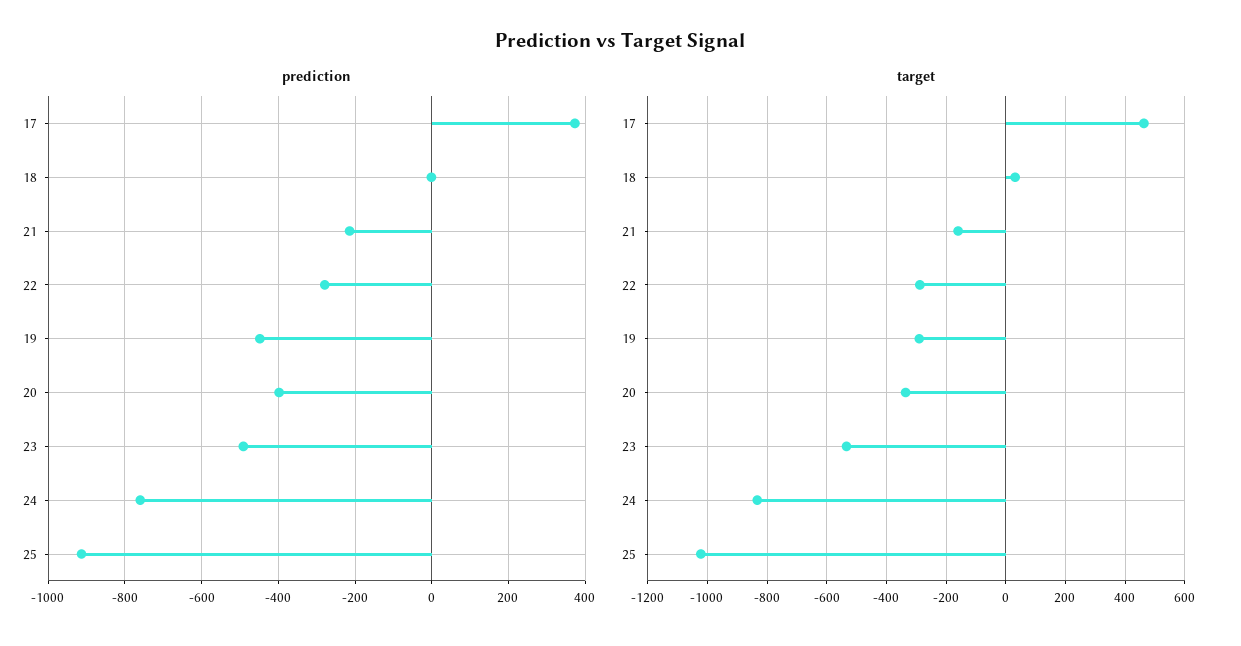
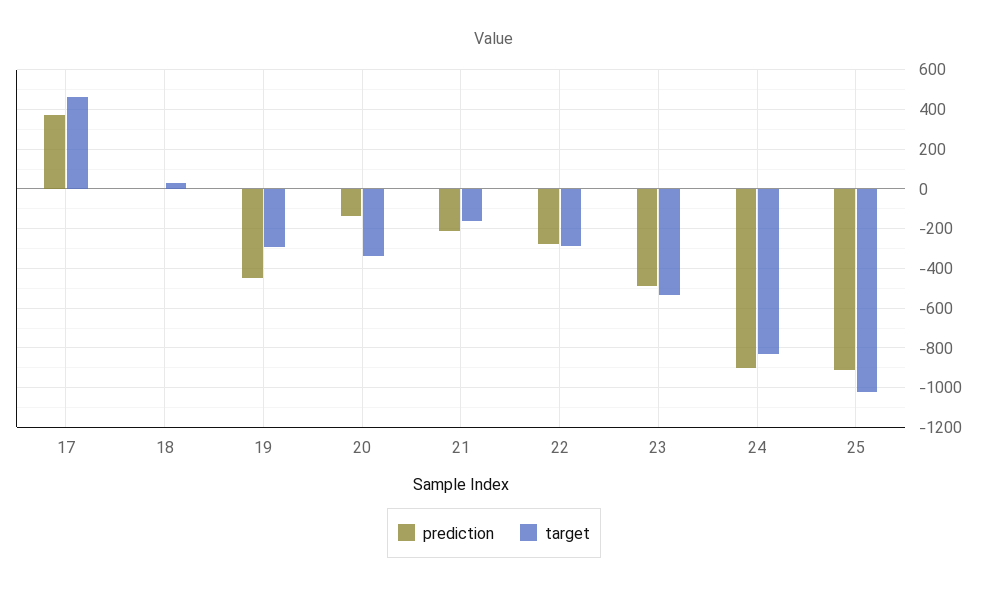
prediction, 20: -400 -> -150
prediction, 24: -760 -> -900

